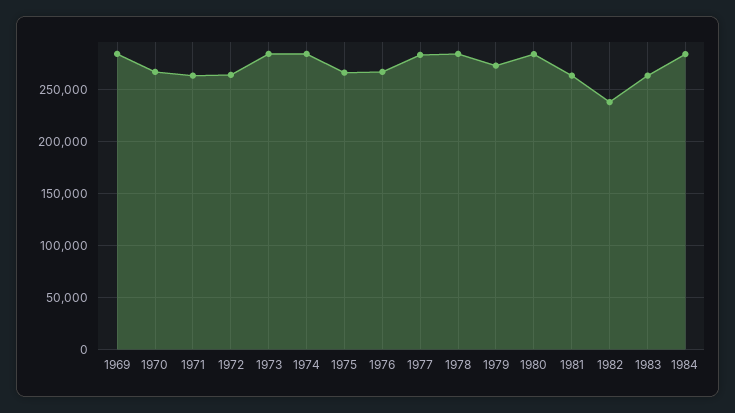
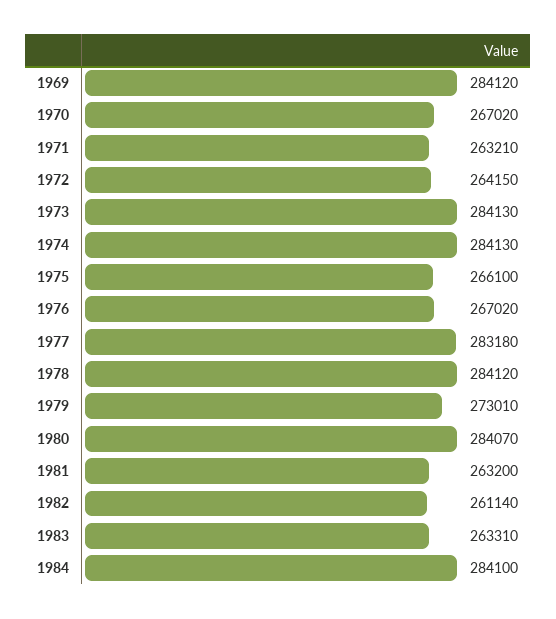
1982: 240000 -> 261140

